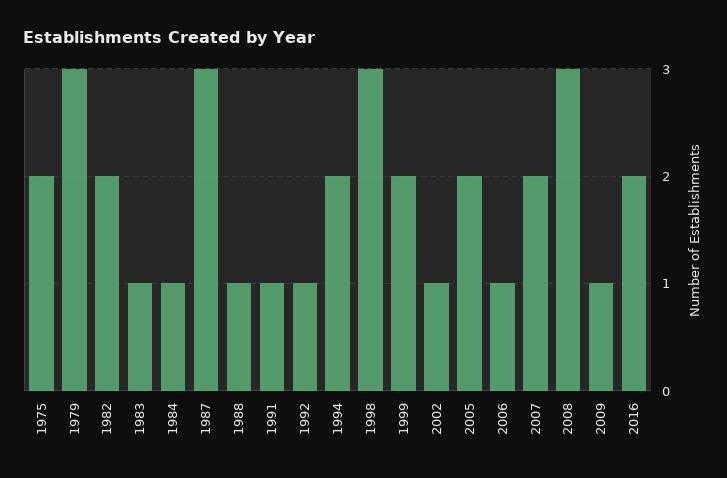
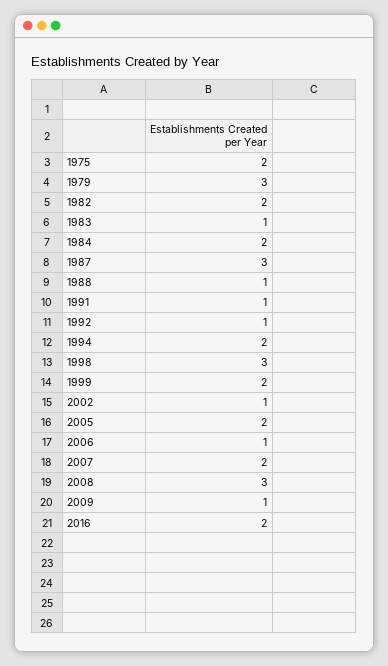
1984: 1 -> 2

